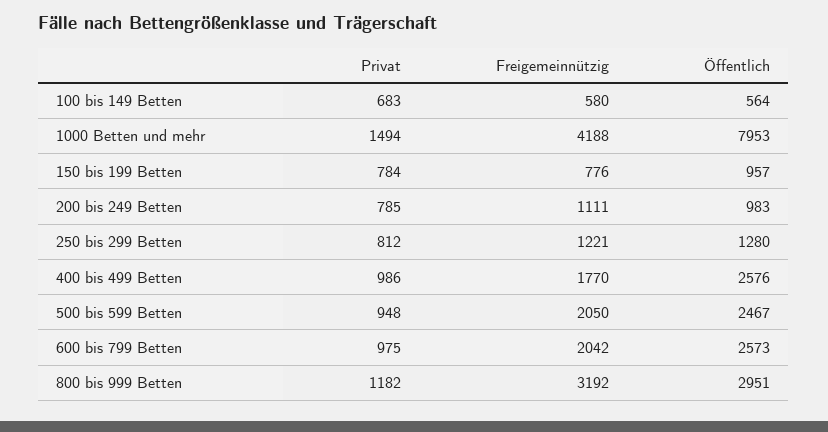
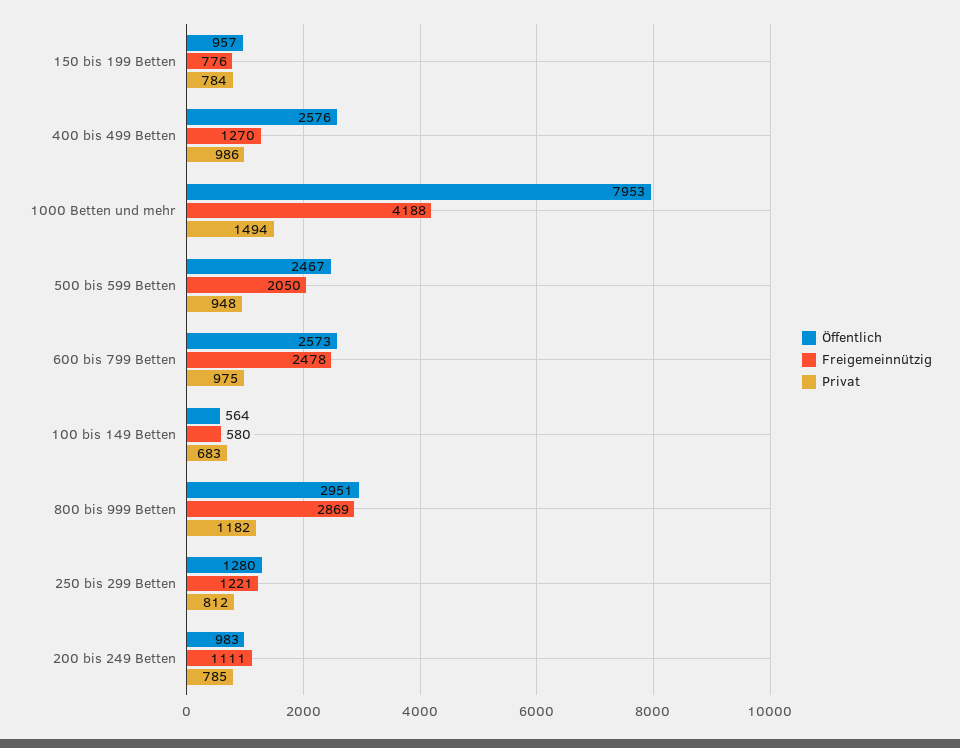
Freigemeinnützig, 400 bis 499 Betten: 1770 -> 1270
Freigemeinnützig, 600 bis 799 Betten: 2042 -> 2478
Freigemeinnützig, 800 bis 999 Betten: 3192 -> 2869

